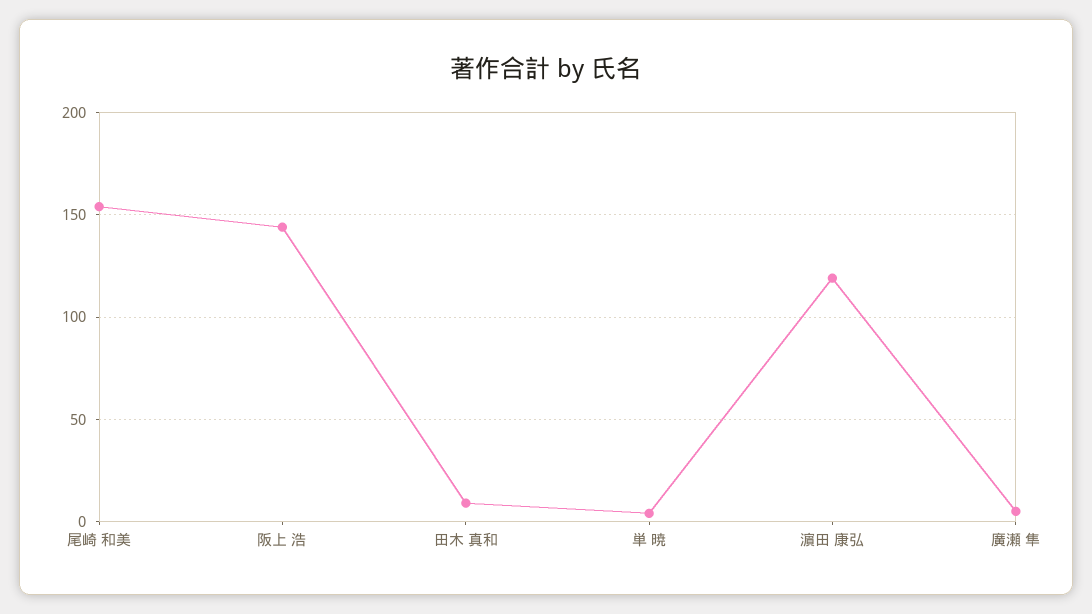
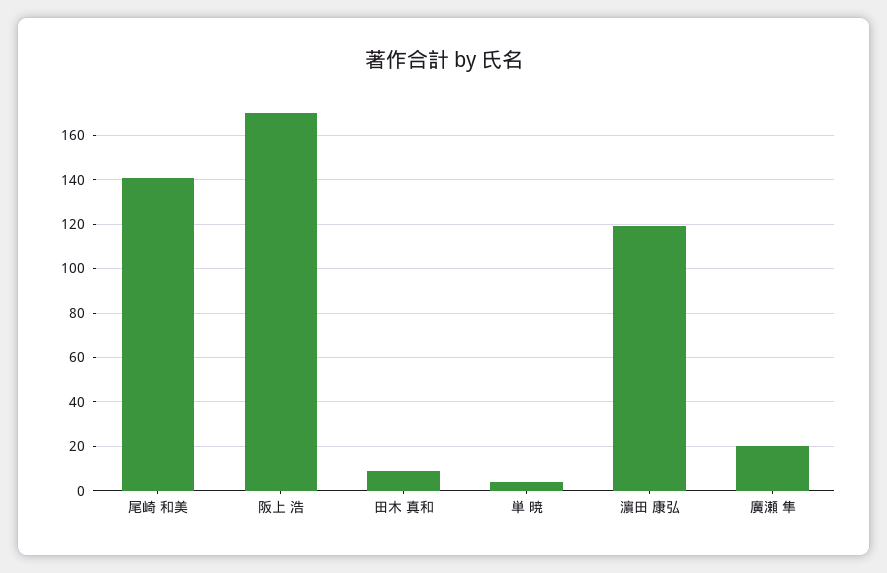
尾崎 和美: 155 -> 140
阪上 浩: 145 -> 170
廣瀬 隼: 5 -> 20

